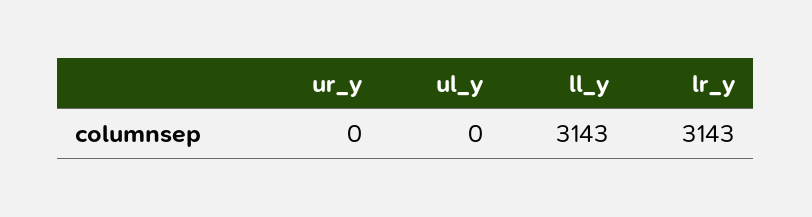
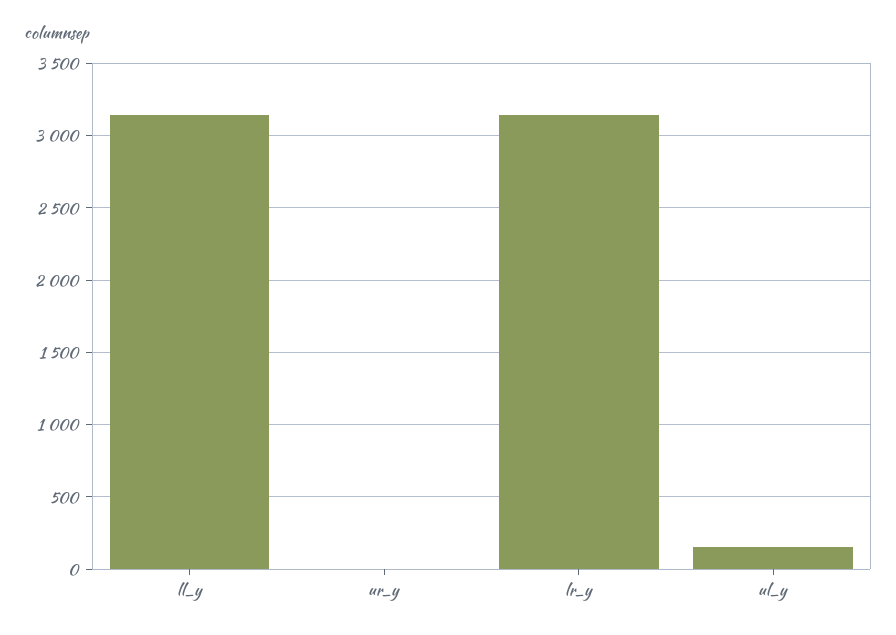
ul_y: 0 -> 150

